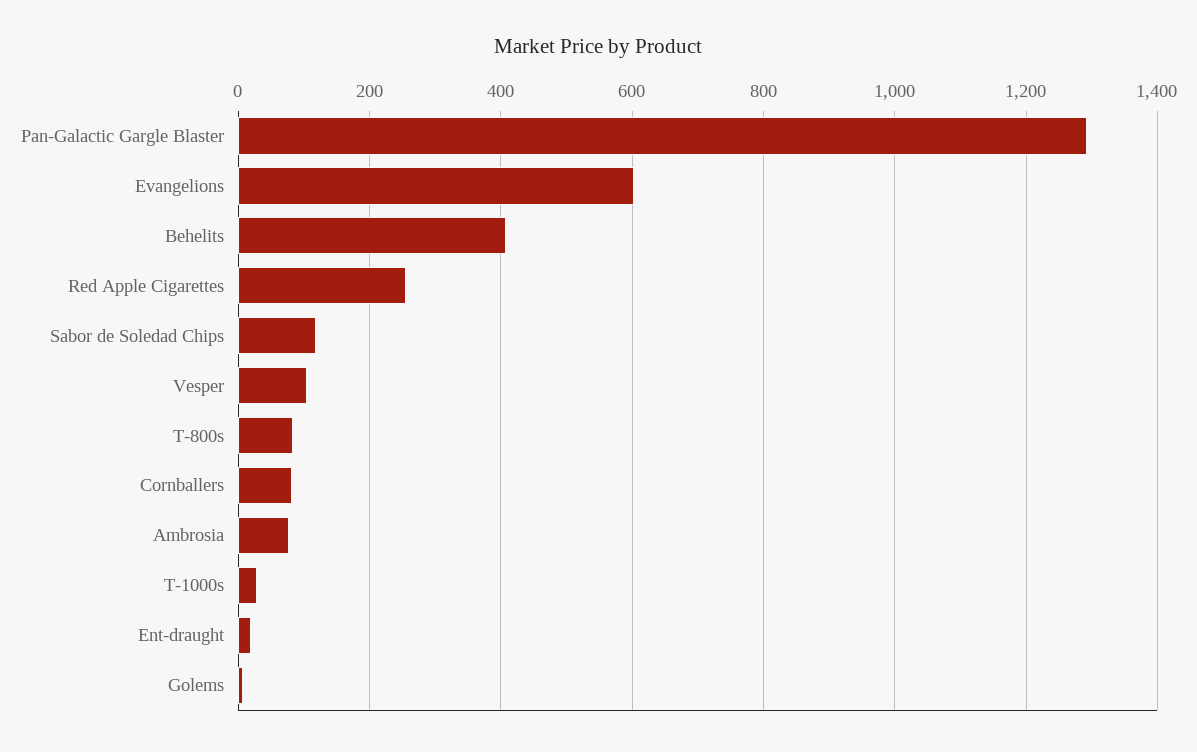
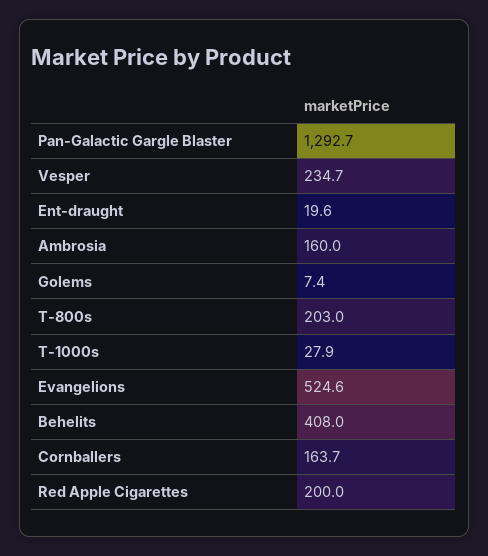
Evangelions: 600 -> 524.6
Red Apple Cigarettes: 260 -> 200
Sabor de Soledad Chips: 120 -> none
Vesper: 100 -> 234.7
T-800s: 80 -> 203
Cornballers: 80 -> 163.7
Ambrosia: 80 -> 160

